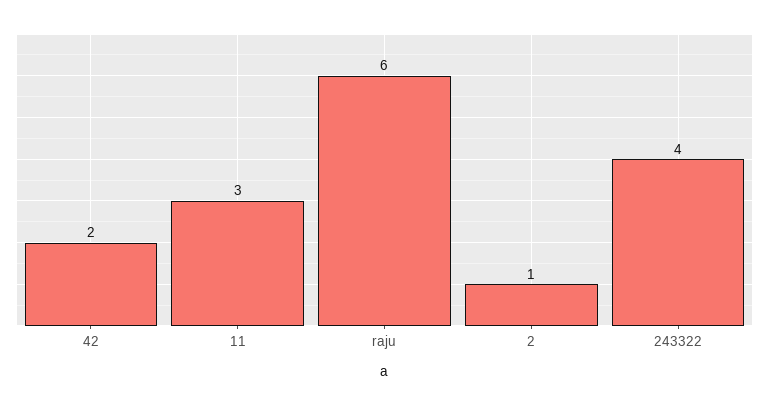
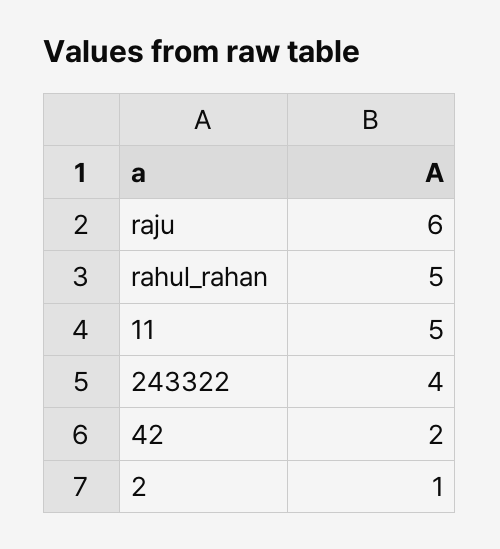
11: 3 -> 5
rahul_rahan: none -> 5

